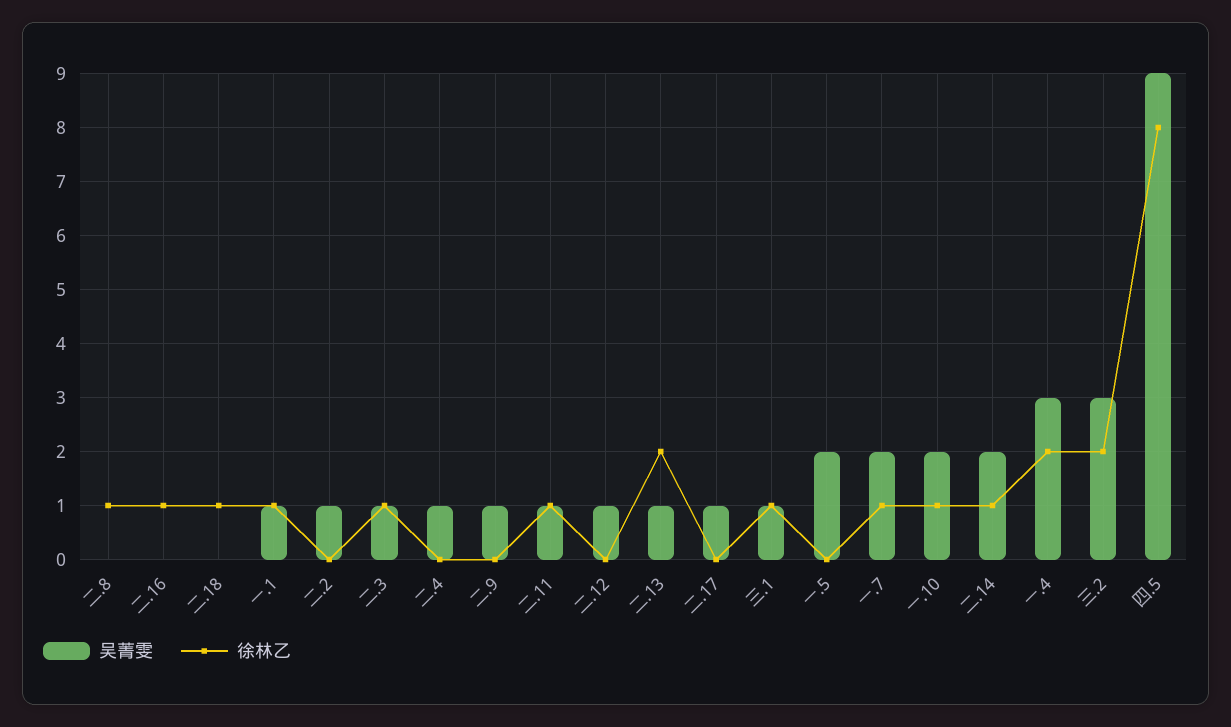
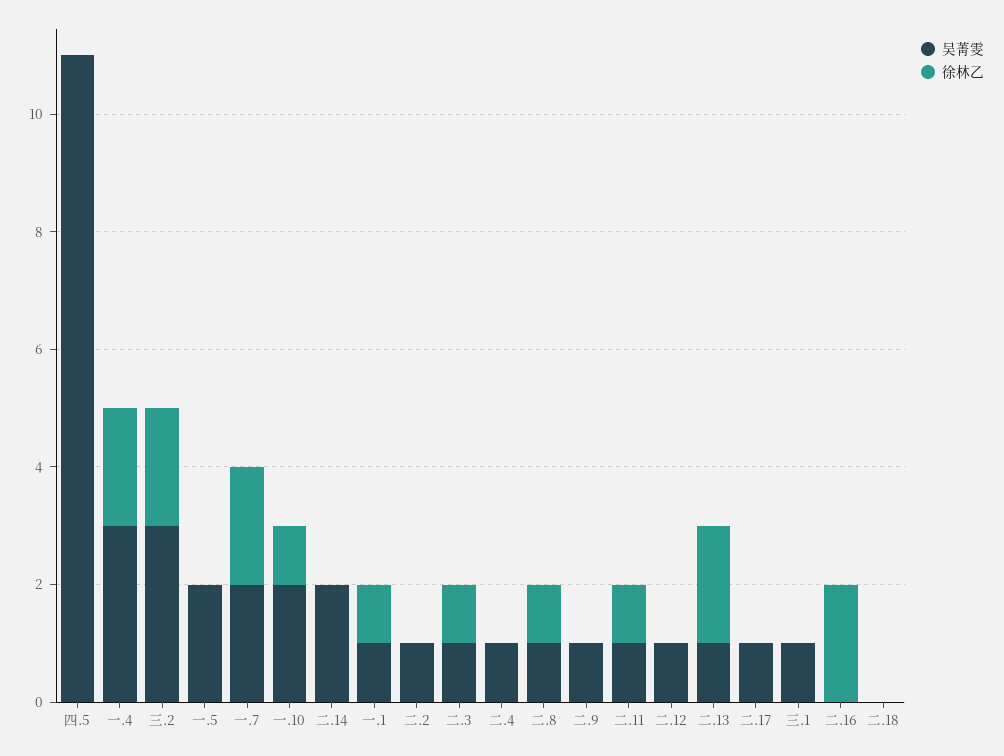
吴菁雯, 二.8: 0 -> 1
徐林乙, 二.16: 1 -> 2
徐林乙, 二.18: 1 -> 0
徐林乙, 三.1: 1 -> 0
徐林乙, 一.7: 1 -> 2
徐林乙, 二.14: 1 -> 0
吴菁雯, 四.5: 9 -> 11
徐林乙, 四.5: 8 -> 0

